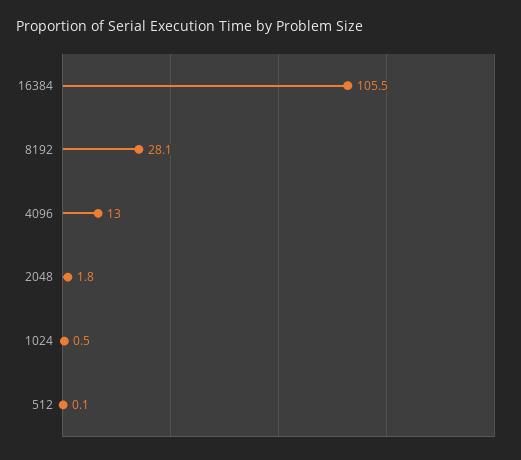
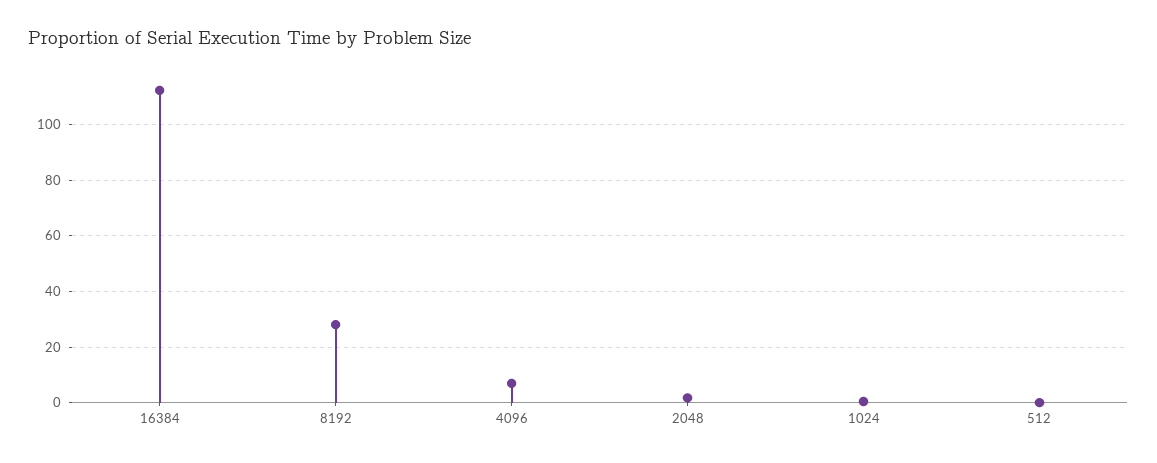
16384: 105.5 -> 112.5
4096: 13 -> 7.5

